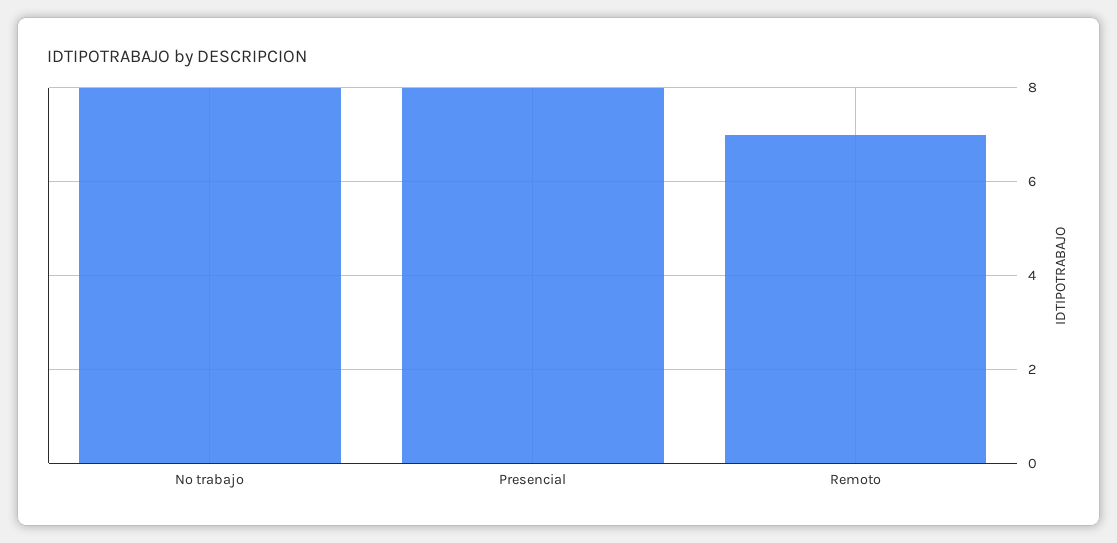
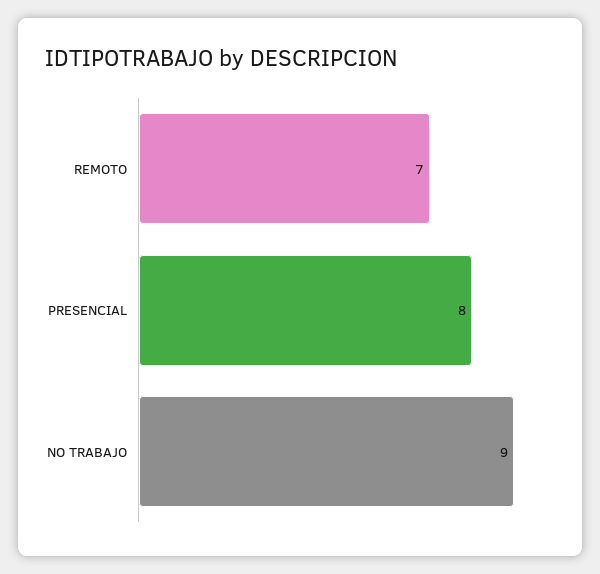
No trabajo: 8 -> 9

